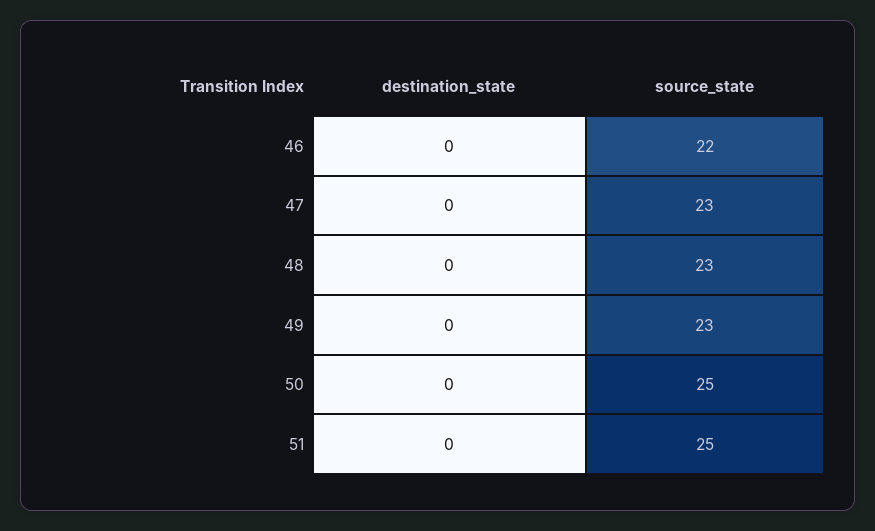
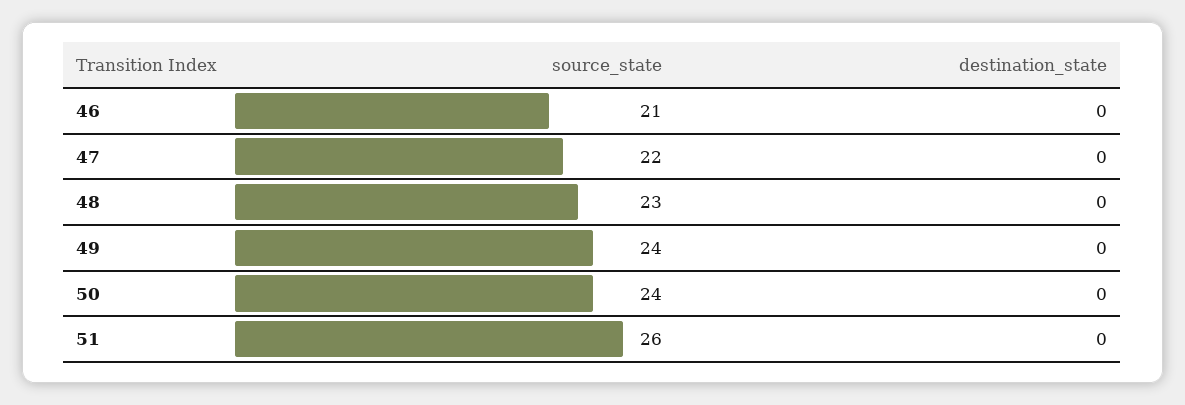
source_state, 46: 22 -> 21
source_state, 47: 23 -> 22
source_state, 49: 23 -> 24
source_state, 50: 25 -> 24
source_state, 51: 25 -> 26

